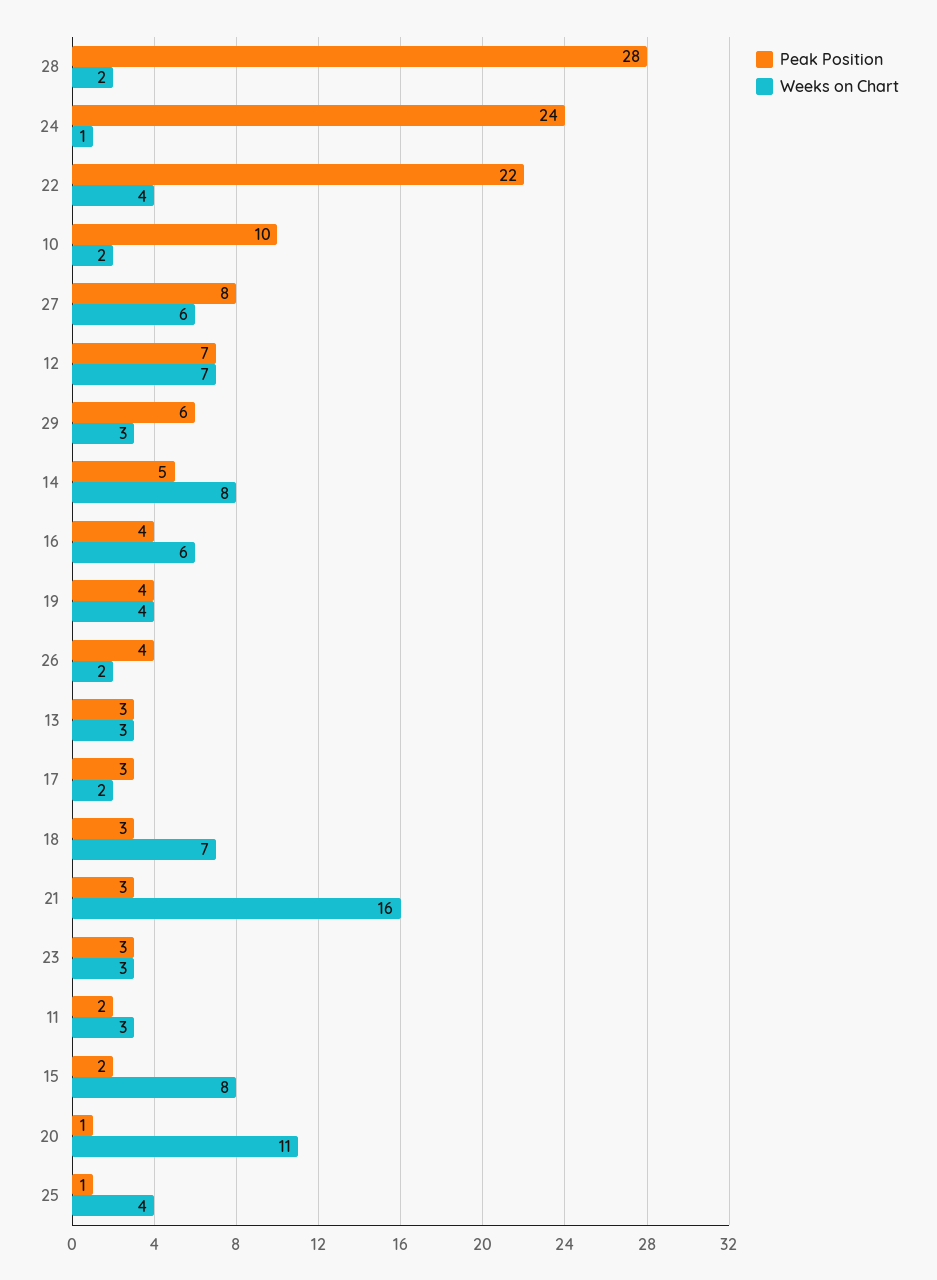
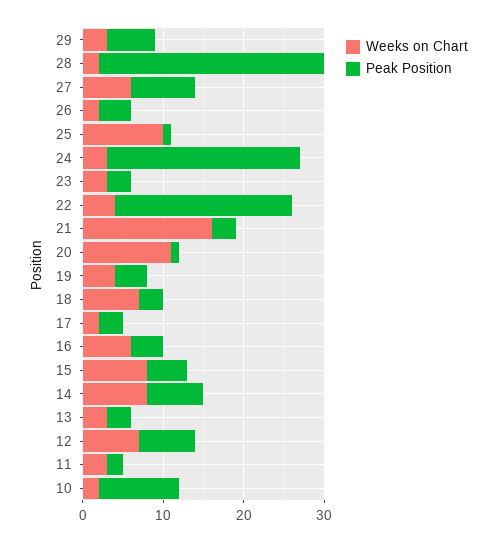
Weeks on Chart, 24: 1 -> 3
Peak Position, 14: 5 -> 7
Peak Position, 15: 2 -> 5
Weeks on Chart, 25: 4 -> 10

